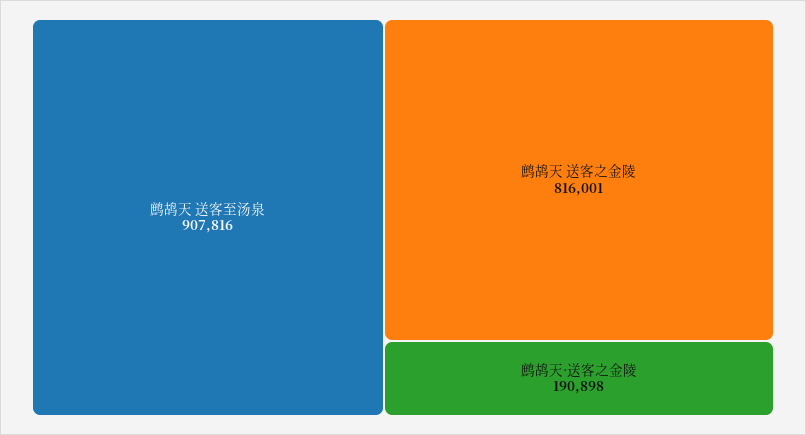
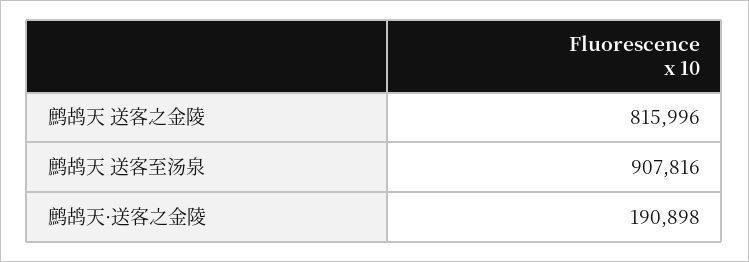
鹧鸪天 送客之金陵: 816001 -> 815996

